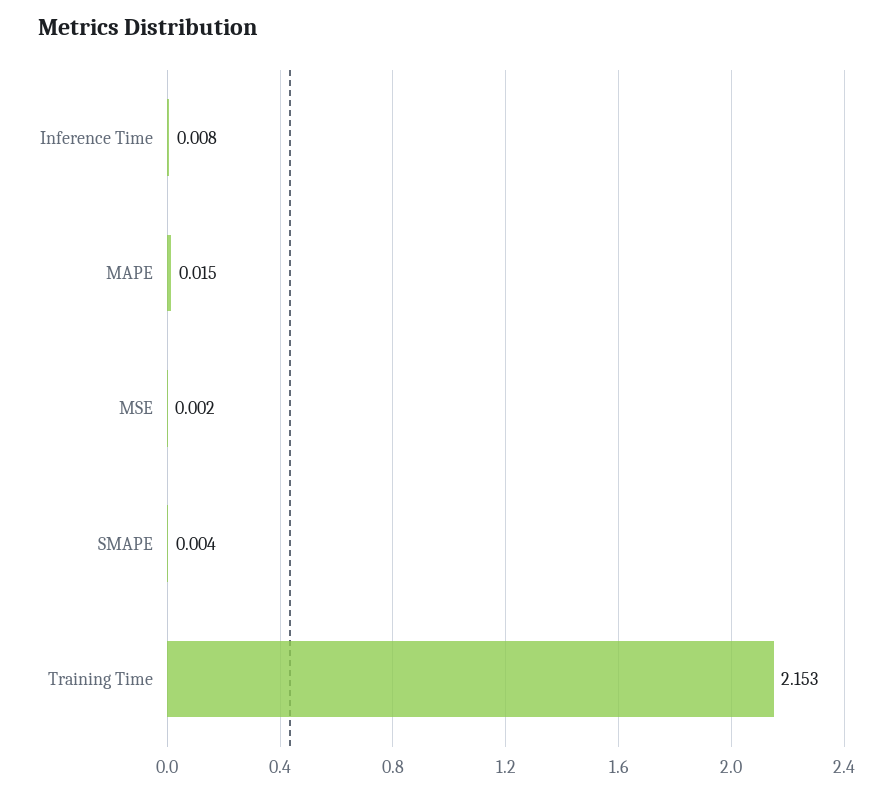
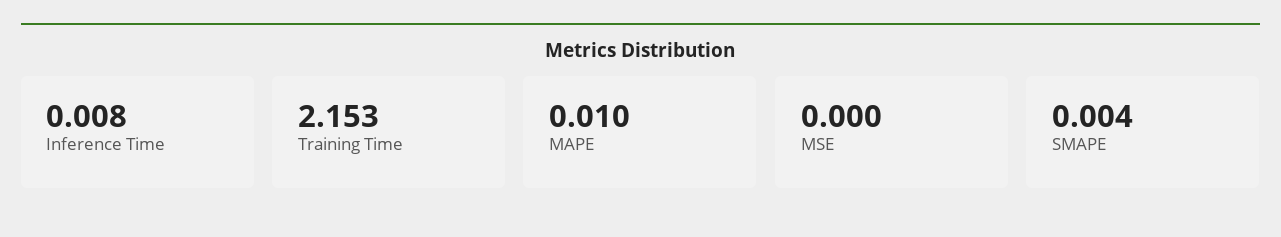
MAPE: 0.015 -> 0.01
MSE: 0.002 -> 0

